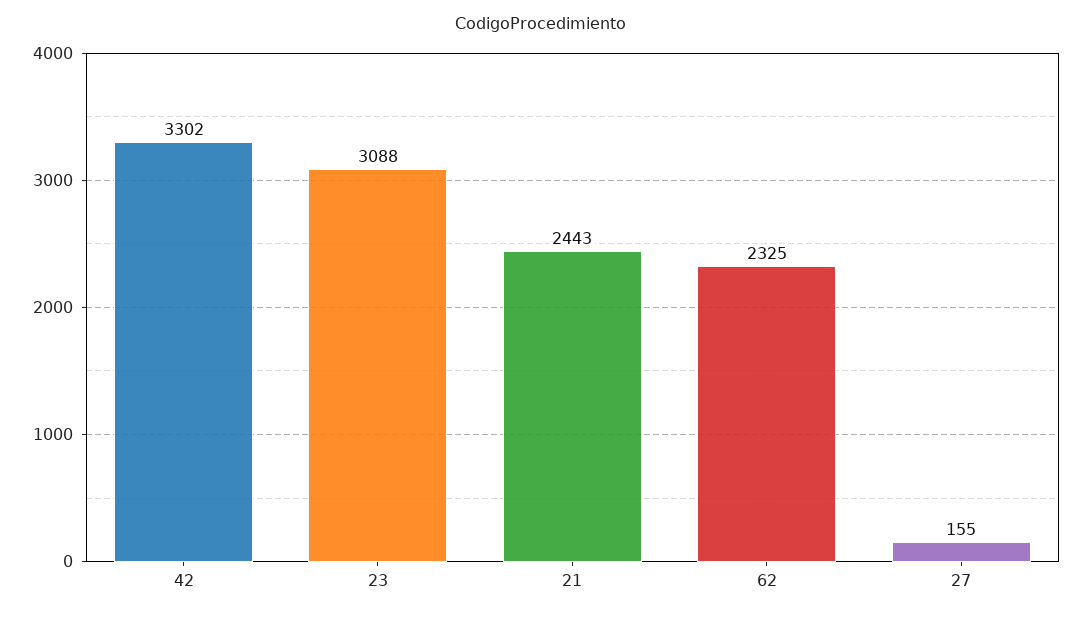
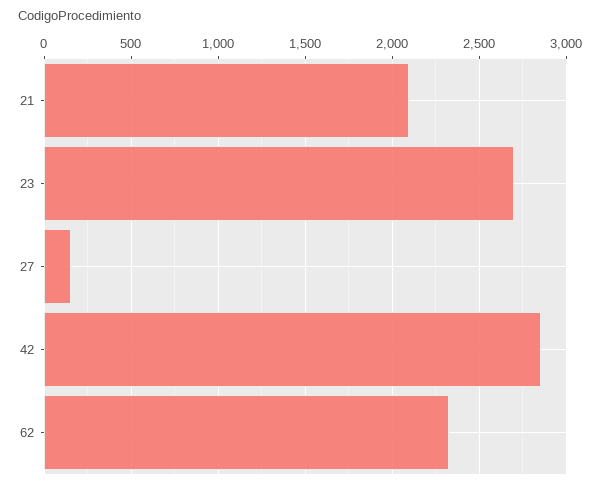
42: 3302 -> 2850
23: 3088 -> 2700
21: 2443 -> 2100

